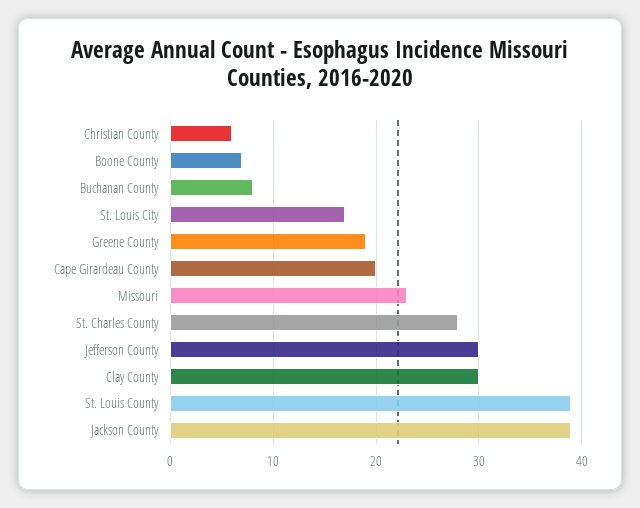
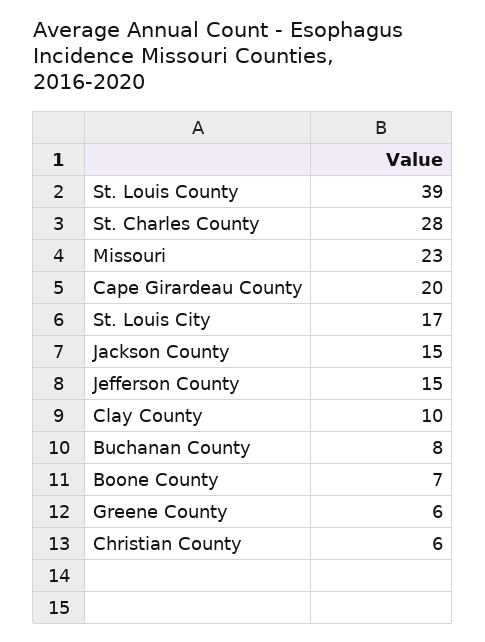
Greene County: 19 -> 6
Jefferson County: 30 -> 15
Clay County: 30 -> 10
Jackson County: 39 -> 15

